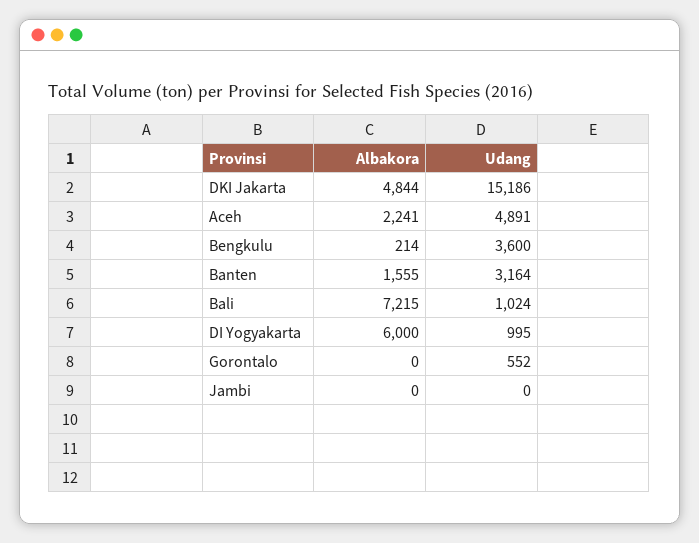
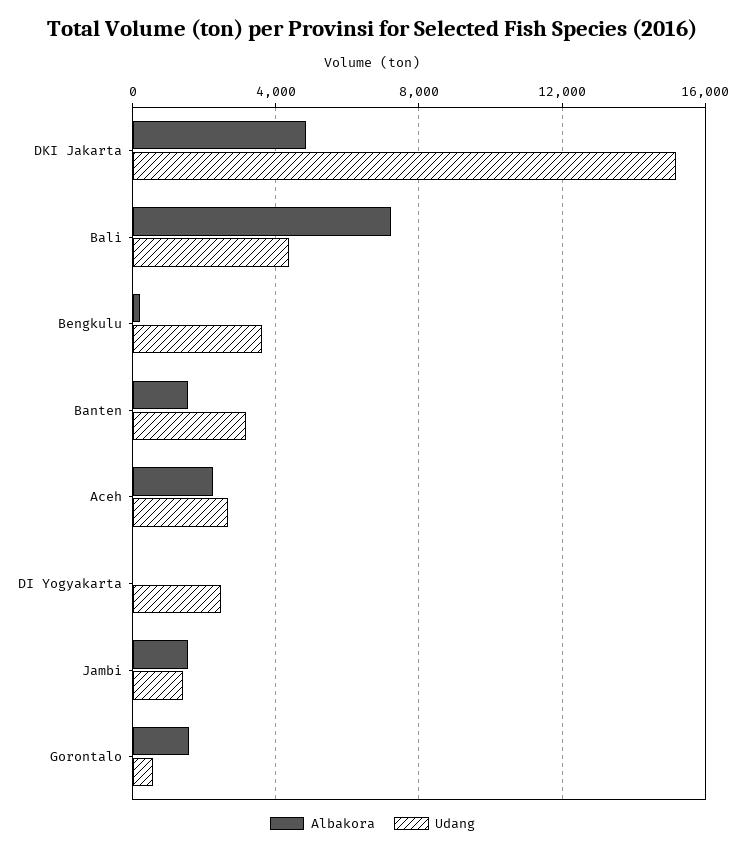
Udang, Aceh: 4891 -> 2500
Udang, Bali: 1024 -> 4500
Albakora, DI Yogyakarta: 6000 -> 0
Udang, DI Yogyakarta: 995 -> 2500
Albakora, Gorontalo: 0 -> 1500
Albakora, Jambi: 0 -> 1500
Udang, Jambi: 0 -> 1500

